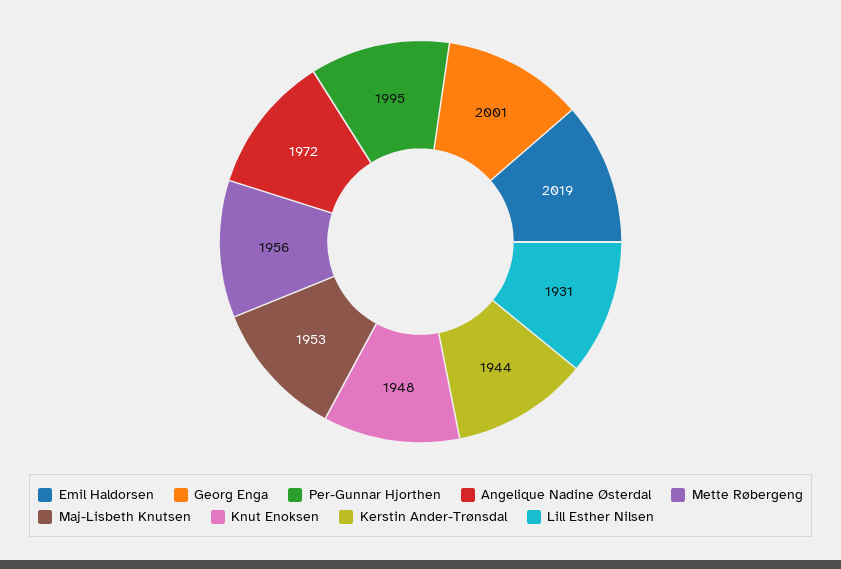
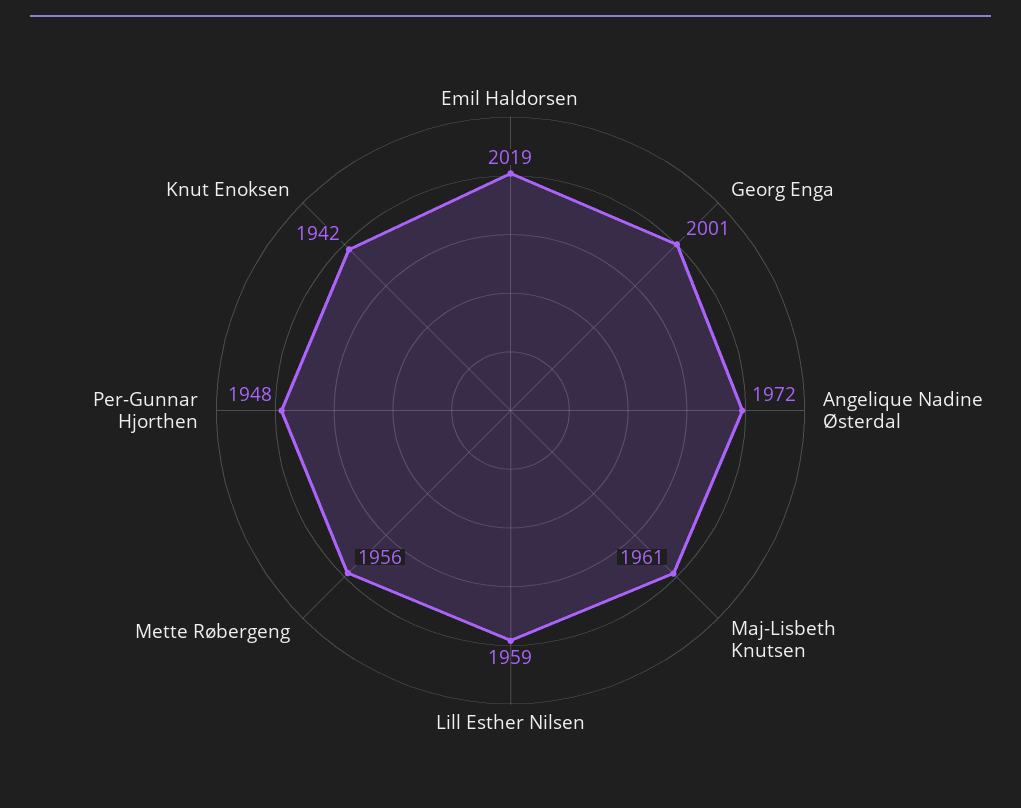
Per-Gunnar Hjorthen: 1995 -> 1948
Maj-Lisbeth Knutsen: 1953 -> 1961
Knut Enoksen: 1948 -> 1942
Kerstin Ander-Trønsdal: 1944 -> none
Lill Esther Nilsen: 1931 -> 1959

